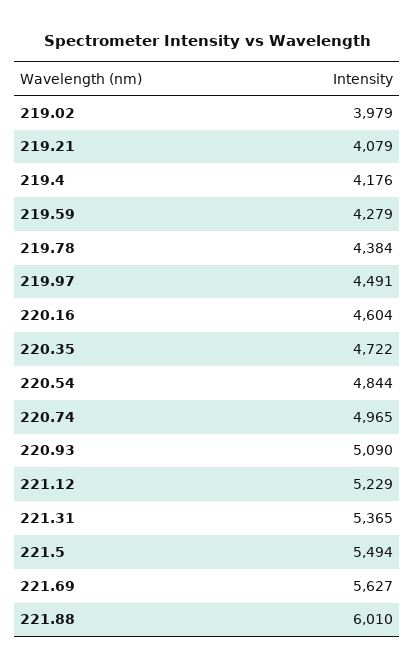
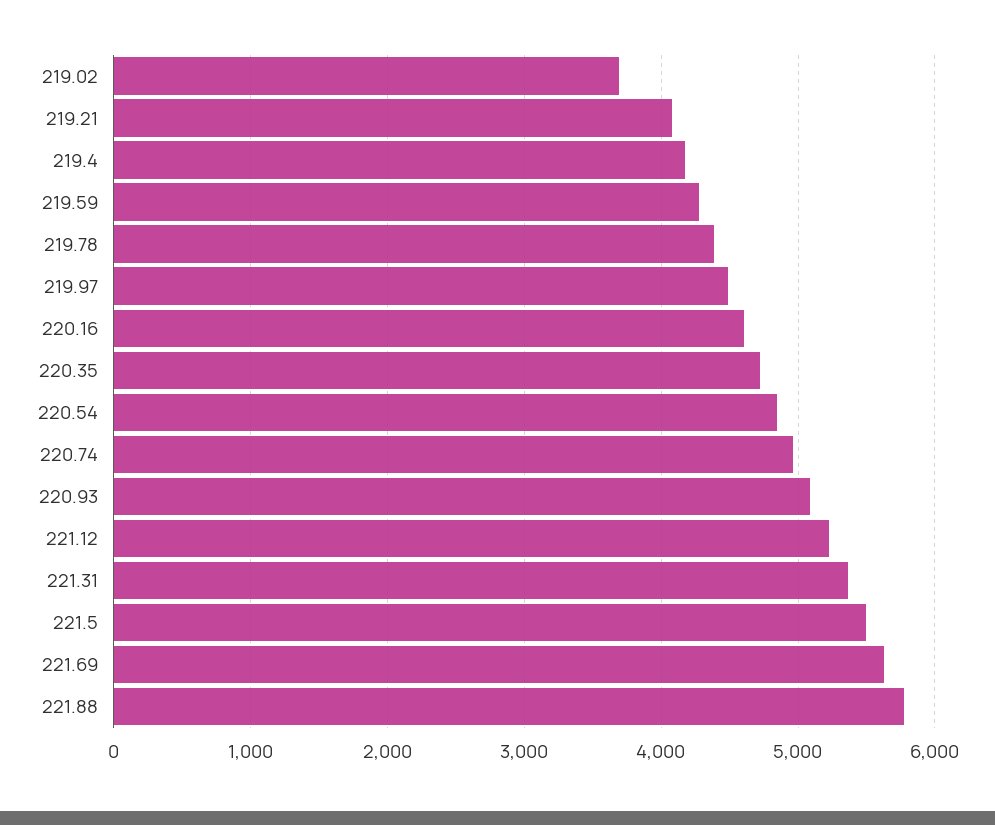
219.02: 3979 -> 3700
221.88: 6010 -> 5800

